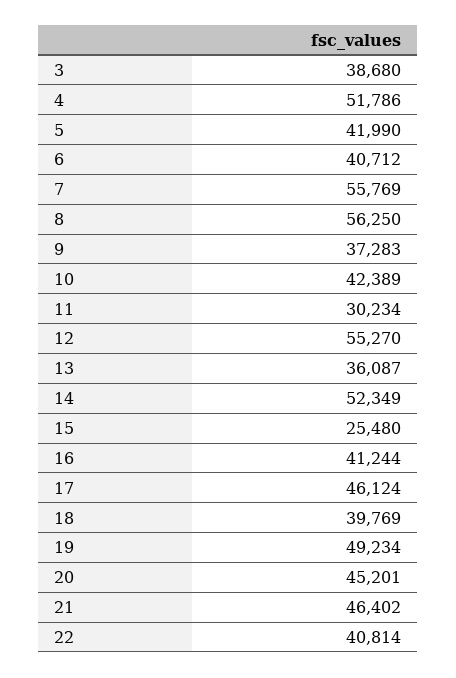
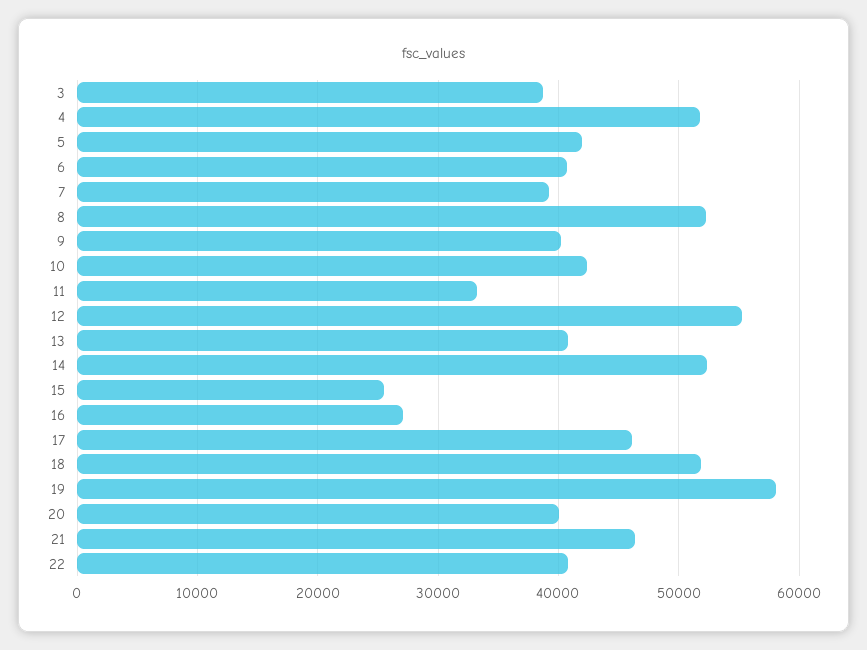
7: 55769 -> 39000
8: 56250 -> 52000
9: 37283 -> 40000
11: 30234 -> 33000
13: 36087 -> 41000
16: 41244 -> 27000
18: 39769 -> 52000
19: 49234 -> 58000
20: 45201 -> 40000

